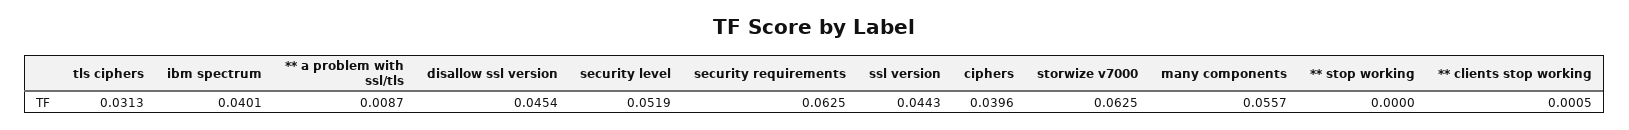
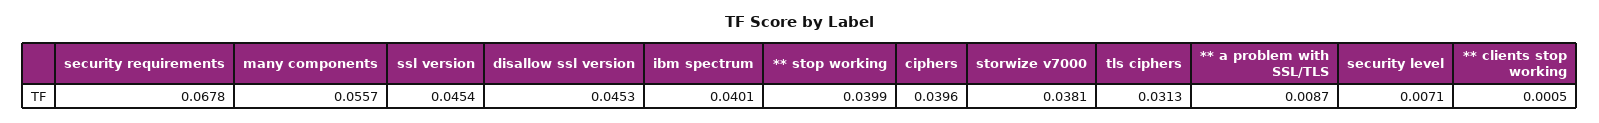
disallow ssl version: 0.0454 -> 0.0453
security level: 0.0519 -> 0.0071
security requirements: 0.0625 -> 0.0678
ssl version: 0.0443 -> 0.0454
storwize v7000: 0.0625 -> 0.0381
** stop working: 0 -> 0.0399

